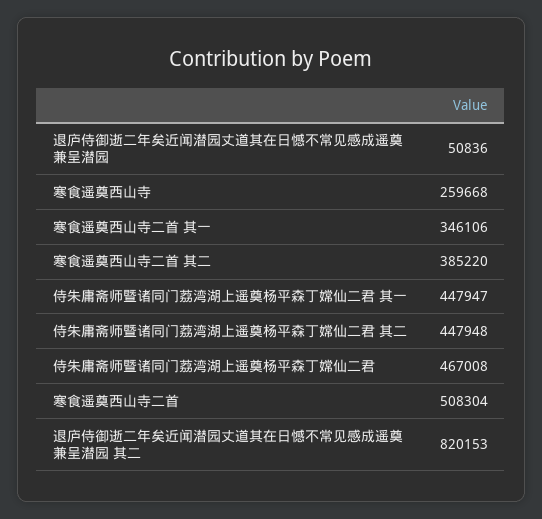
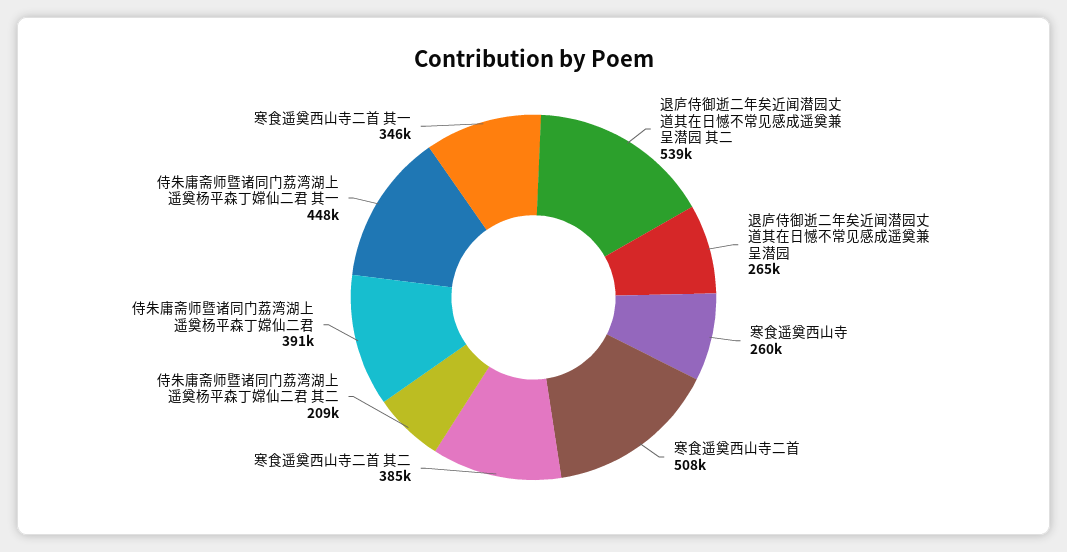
退庐侍御逝二年矣近闻潜园丈道其在日憾不常见感成遥奠兼呈潜园: 50836 -> 265000
侍朱庸斋师暨诸同门荔湾湖上遥奠杨平森丁嫦仙二君 其二: 447948 -> 209000
侍朱庸斋师暨诸同门荔湾湖上遥奠杨平森丁嫦仙二君: 467008 -> 391000
退庐侍御逝二年矣近闻潜园丈道其在日憾不常见感成遥奠兼呈潜园 其二: 820153 -> 539000

